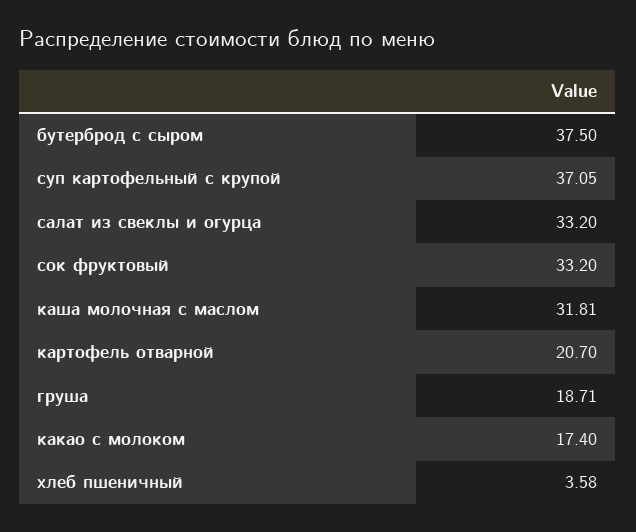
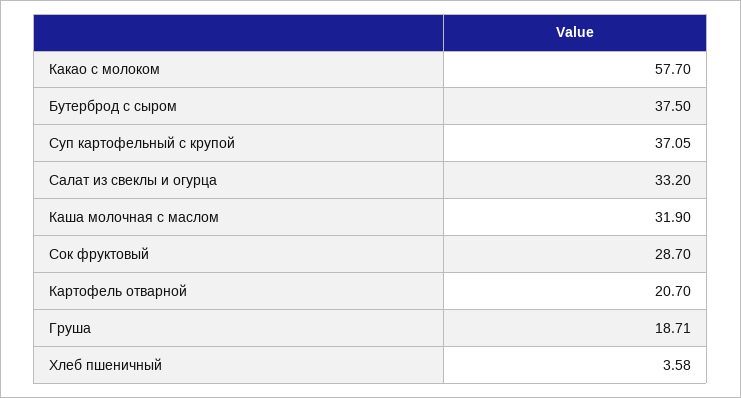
сок фруктовый: 33.2 -> 28.7
каша молочная с маслом: 31.81 -> 31.9
какао с молоком: 17.4 -> 57.7

